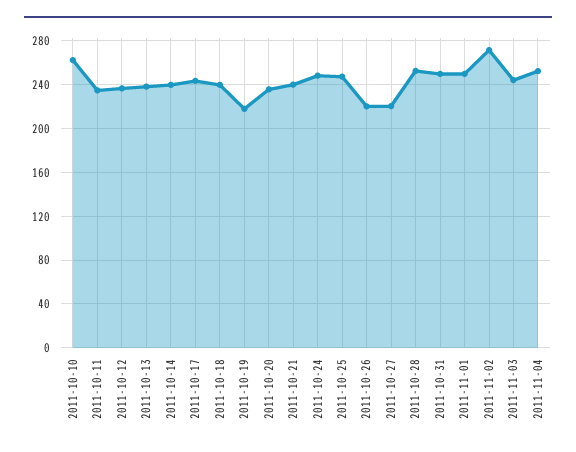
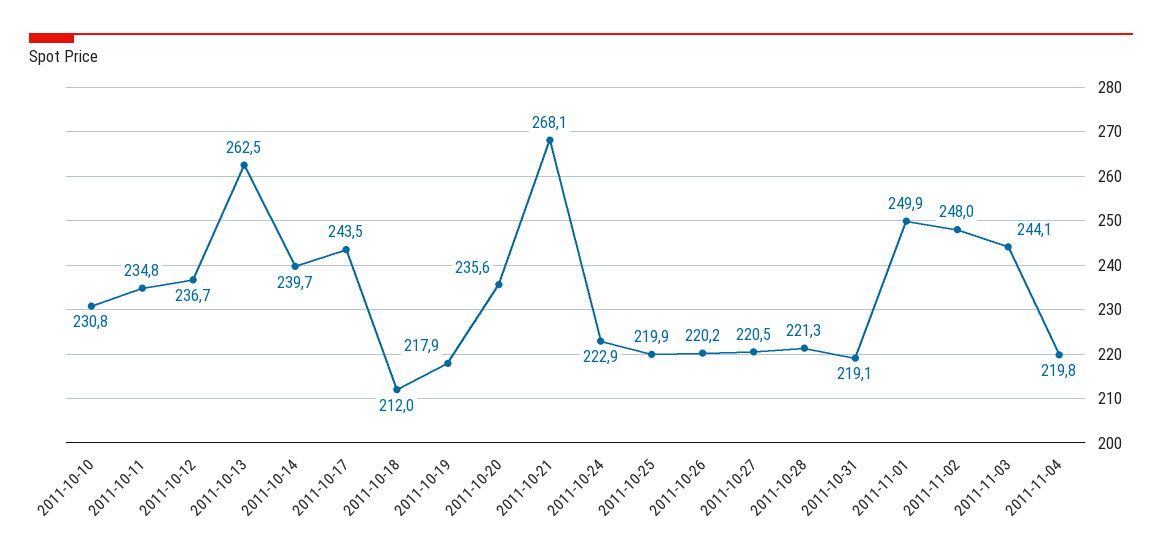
2011-10-10: 260 -> 230.8
2011-10-13: 240 -> 262.5
2011-10-18: 240 -> 212
2011-10-21: 240 -> 268.1
2011-10-24: 250 -> 222.9
2011-10-25: 250 -> 219.9
2011-10-28: 250 -> 221.3
2011-10-31: 250 -> 219.1
2011-11-02: 270 -> 248
2011-11-04: 250 -> 219.8

